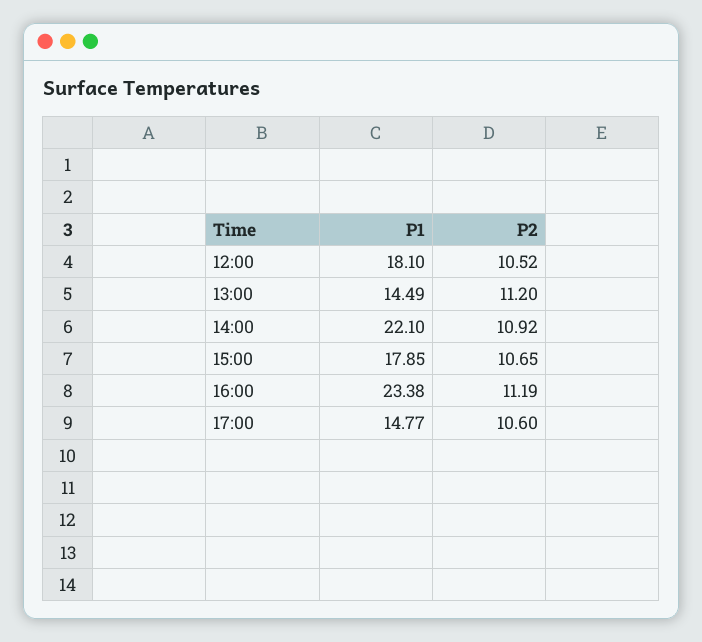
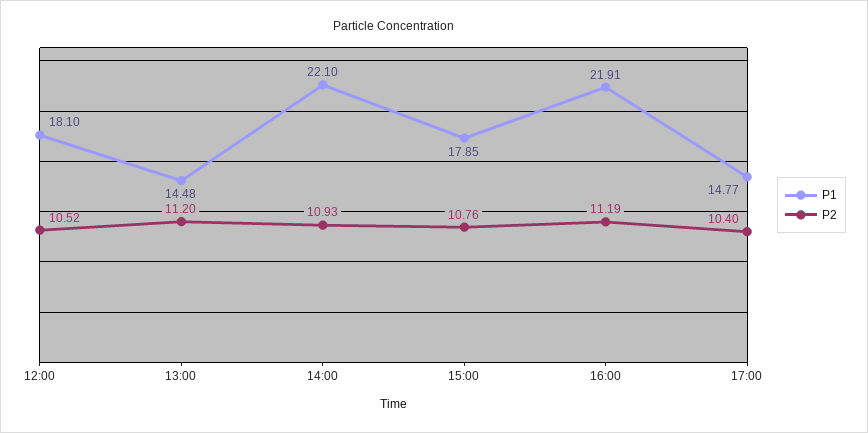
P1, 13:00: 14.49 -> 14.48
P2, 14:00: 10.92 -> 10.93
P2, 15:00: 10.65 -> 10.76
P1, 16:00: 23.38 -> 21.91
P2, 17:00: 10.6 -> 10.4

